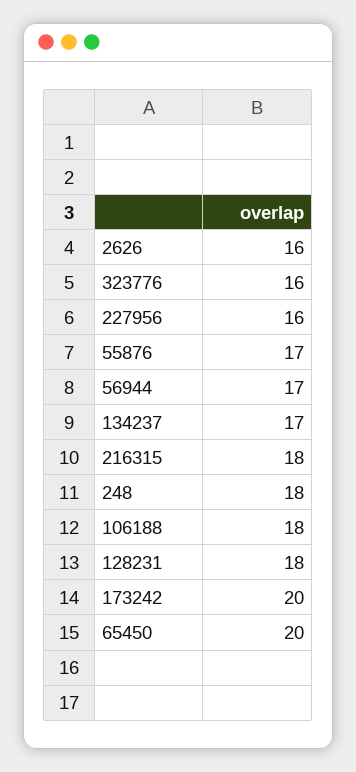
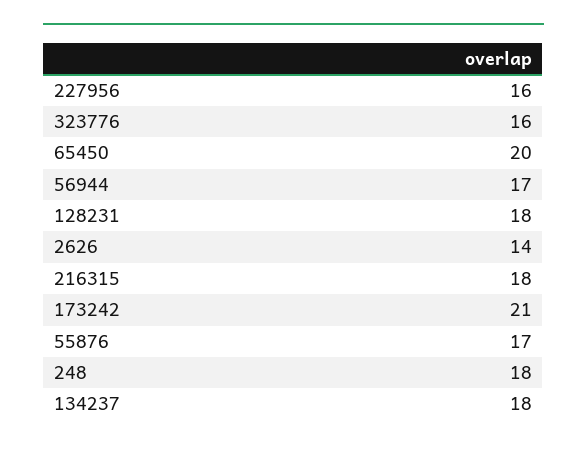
2626: 16 -> 14
134237: 17 -> 18
106188: 18 -> none
173242: 20 -> 21

